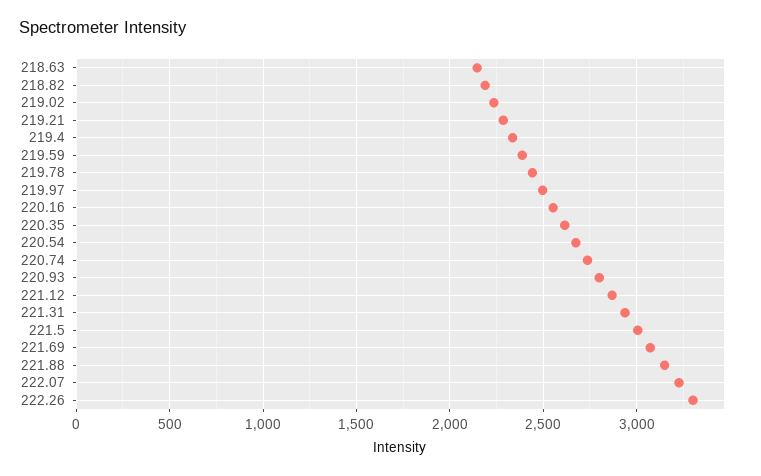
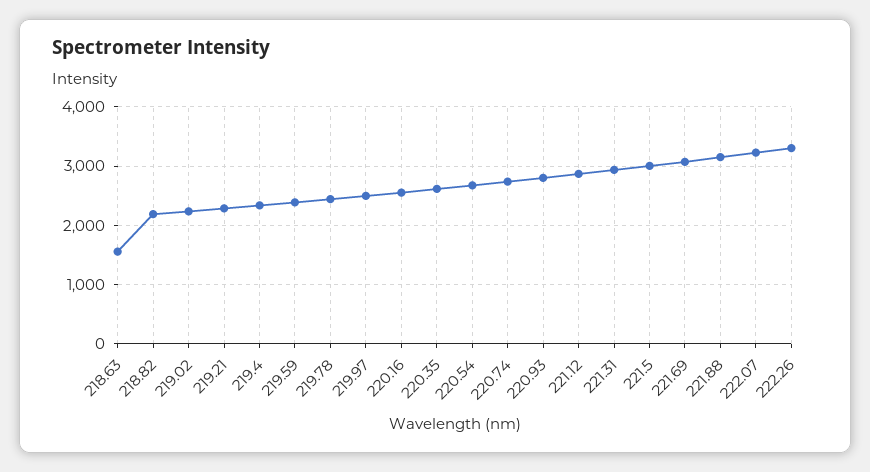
218.63: 2150 -> 1600

